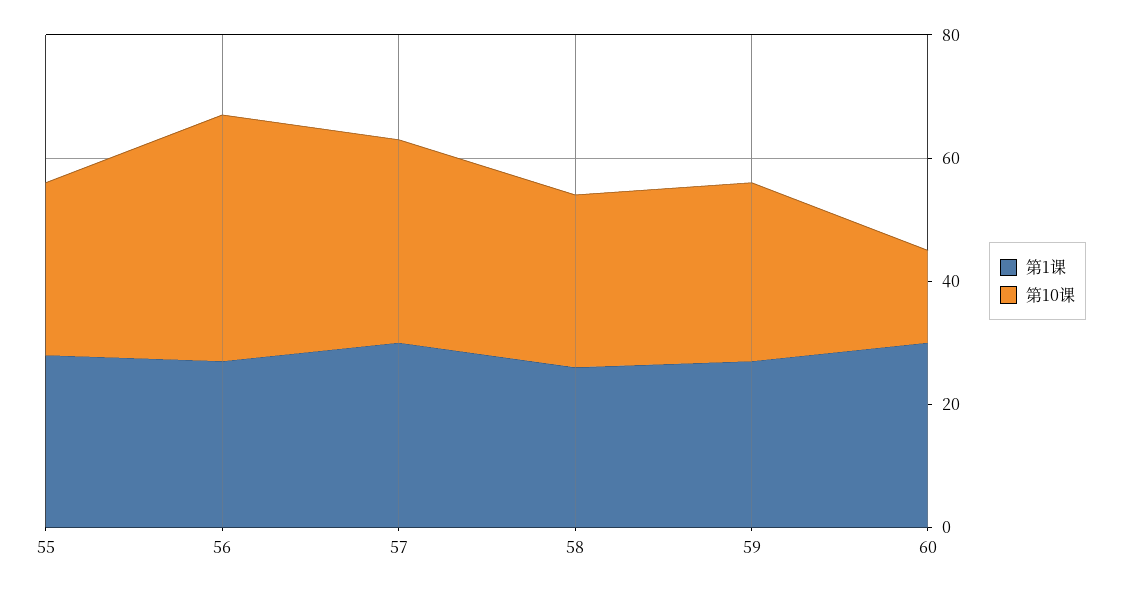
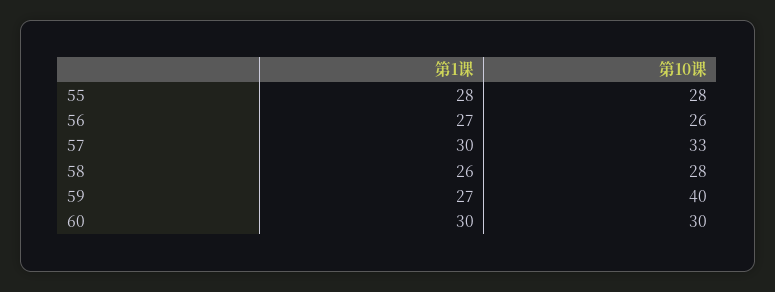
第10课, 56: 40 -> 26
第10课, 59: 30 -> 40
第10课, 60: 15 -> 30

